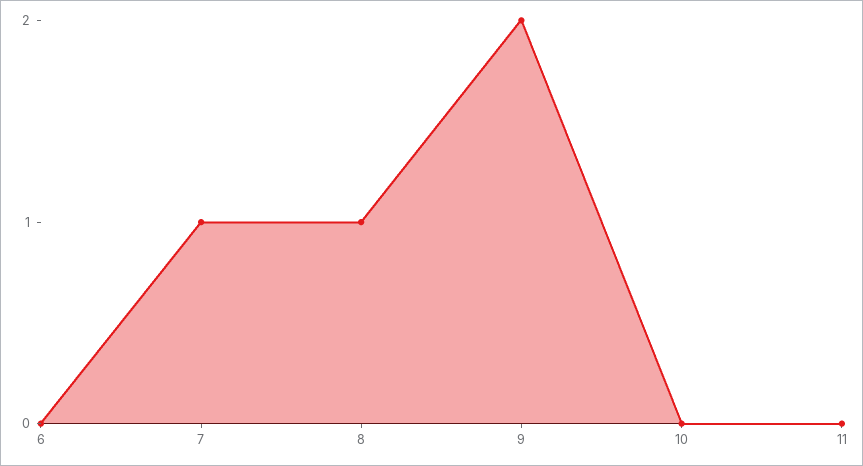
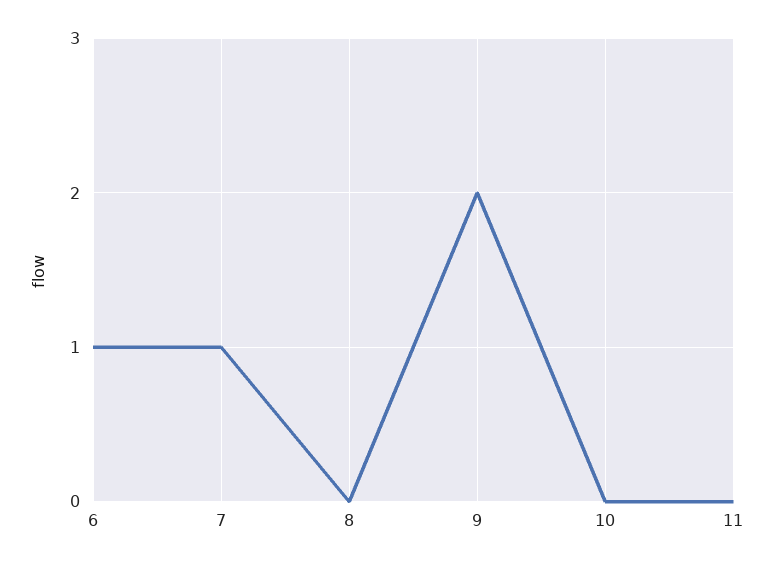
6: 0 -> 1
8: 1 -> 0

